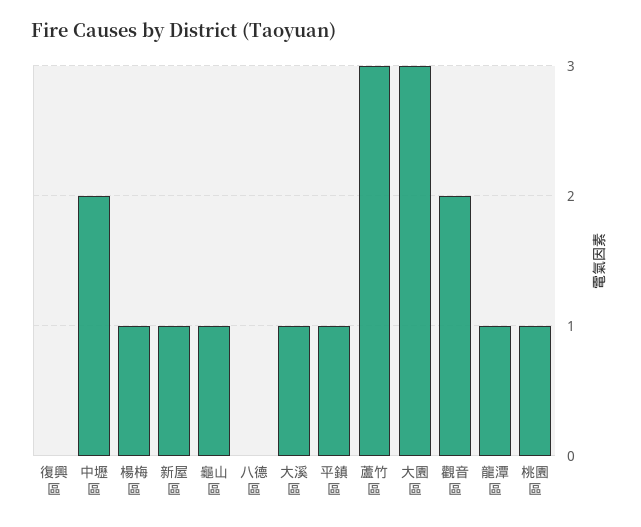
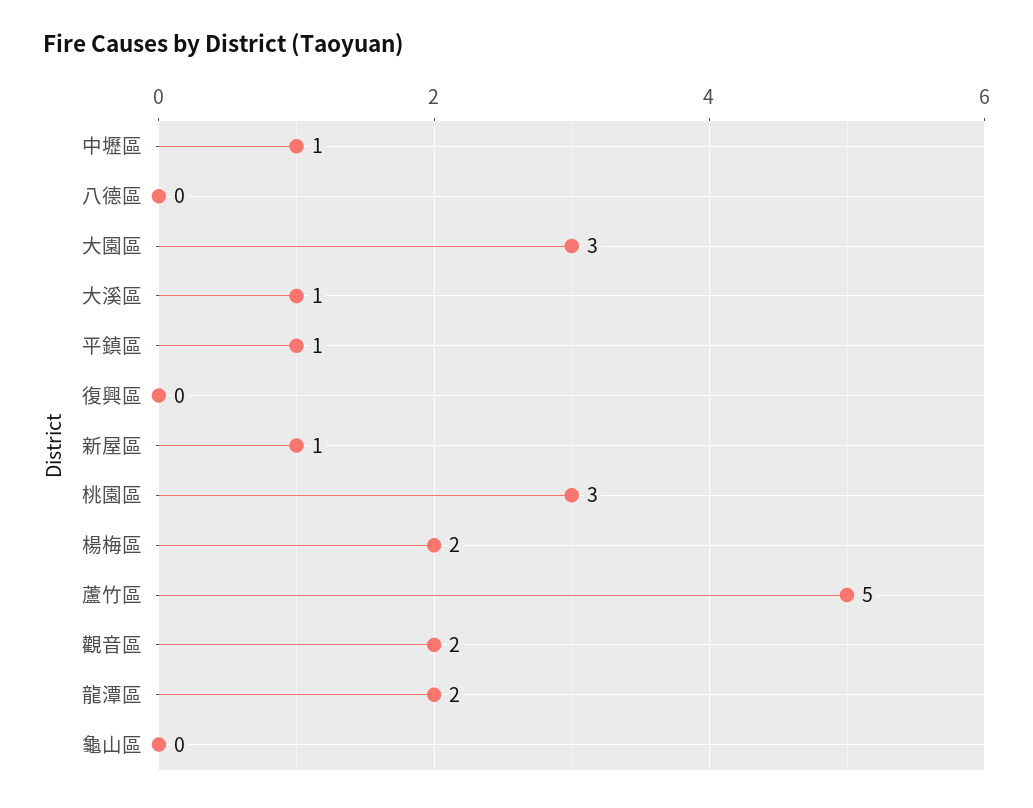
中壢區: 2 -> 1
楊梅區: 1 -> 2
龜山區: 1 -> 0
蘆竹區: 3 -> 5
龍潭區: 1 -> 2
桃園區: 1 -> 3

